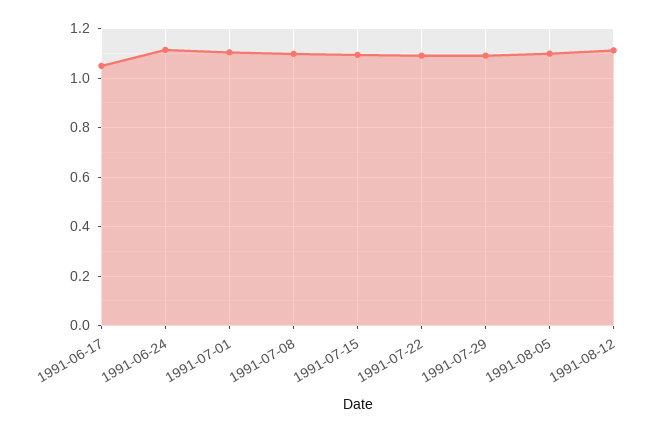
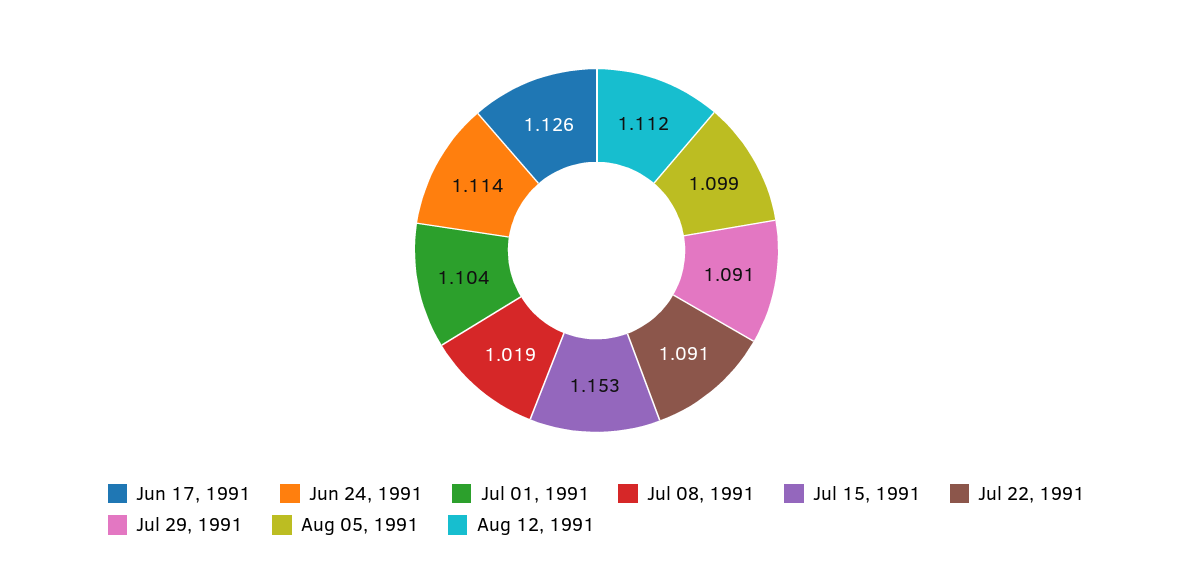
1991-06-17: 1.05 -> 1.126
1991-07-08: 1.1 -> 1.019
1991-07-15: 1.1 -> 1.153

